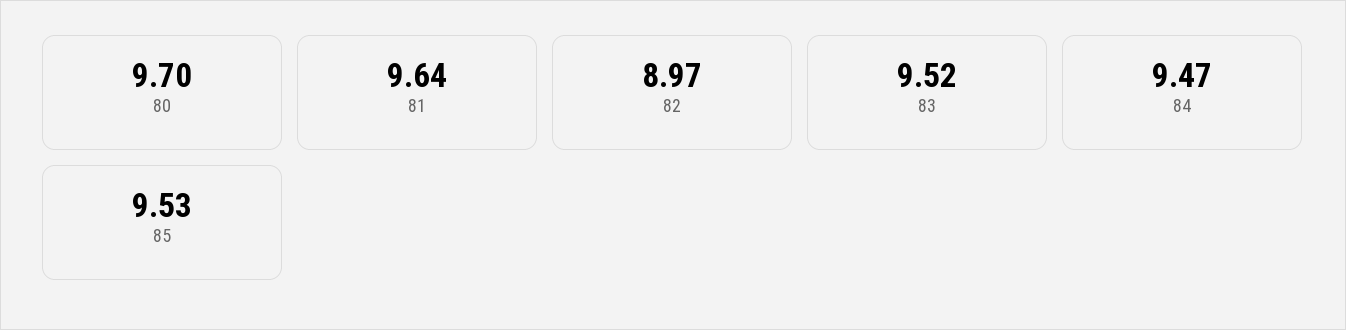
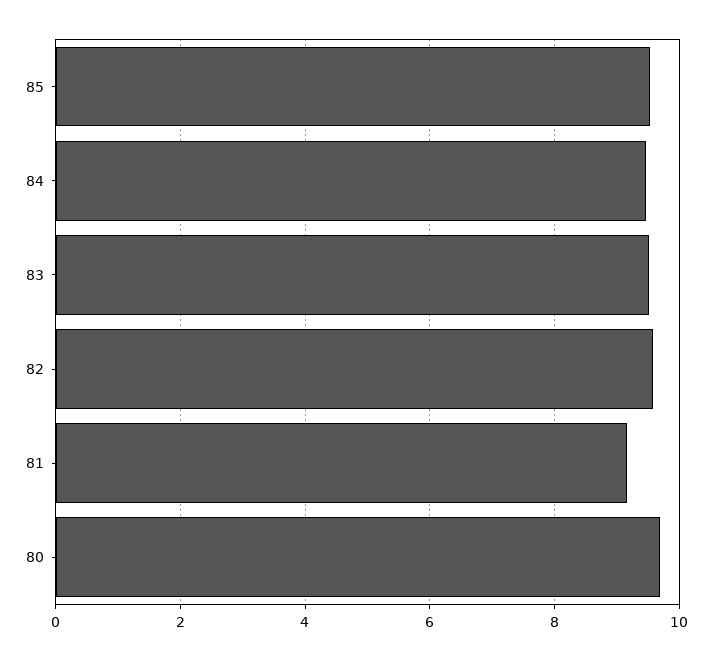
81: 9.64 -> 9.2
82: 8.97 -> 9.6

